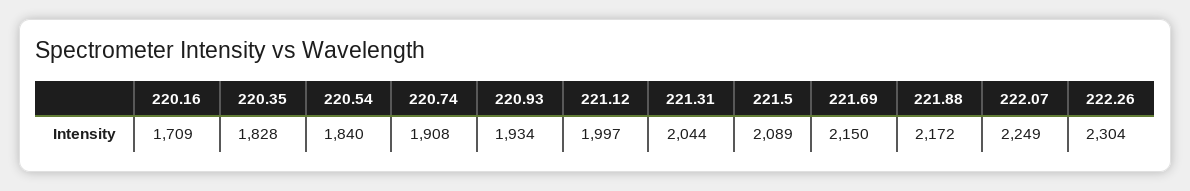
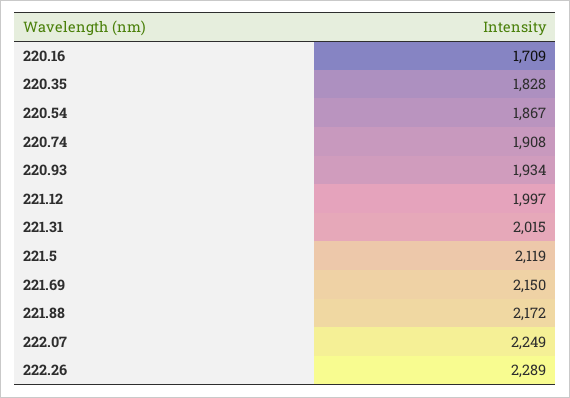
220.54: 1840 -> 1867
221.31: 2044 -> 2015
221.5: 2089 -> 2119
222.26: 2304 -> 2289

